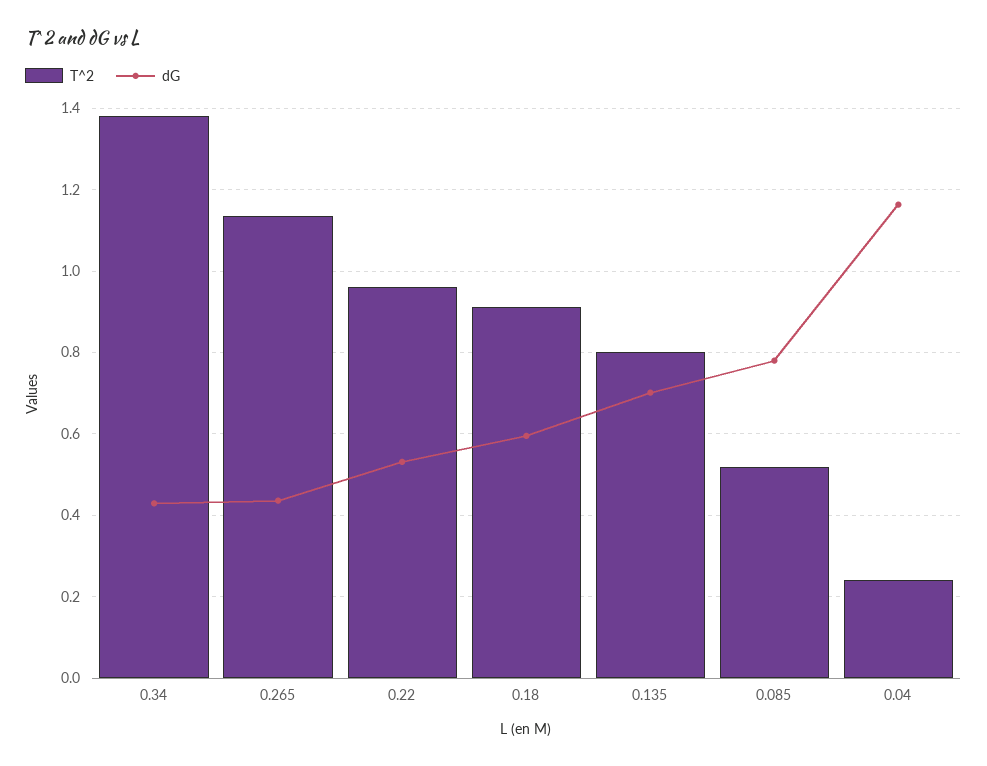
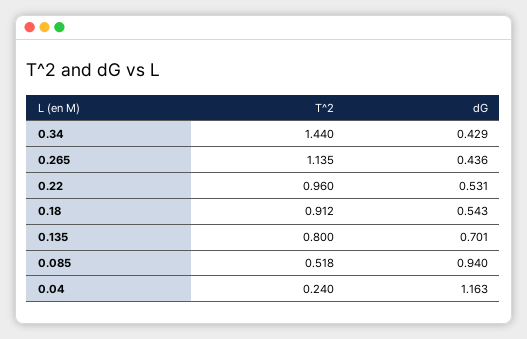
T^2, 0.34: 1.38 -> 1.44
dG, 0.18: 0.6 -> 0.543
dG, 0.085: 0.78 -> 0.94

